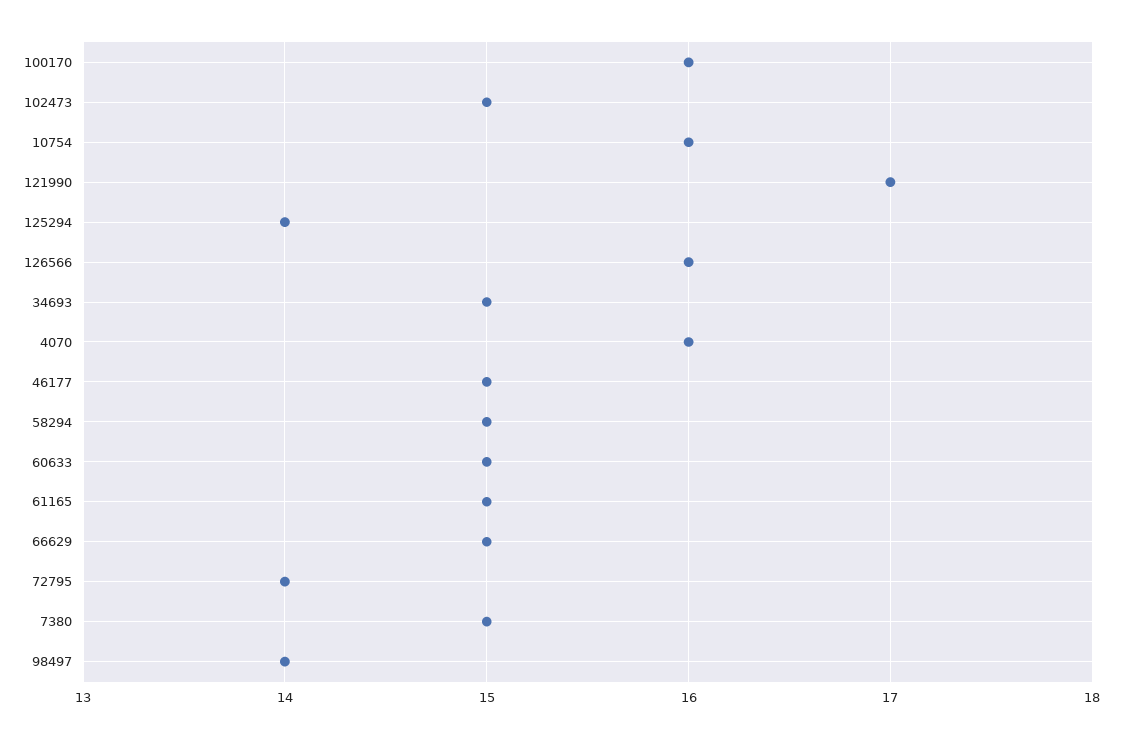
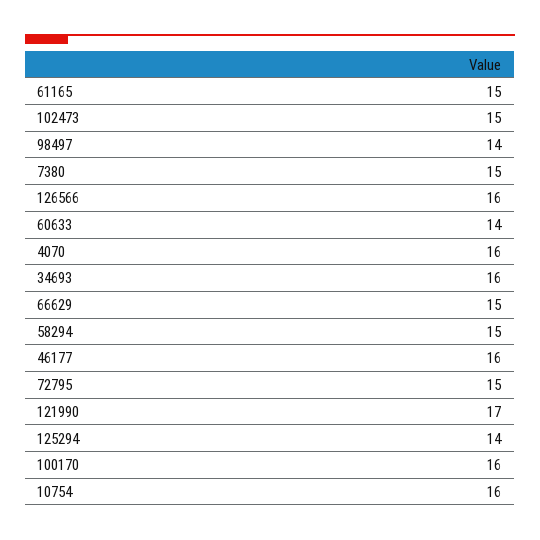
34693: 15 -> 16
46177: 15 -> 16
60633: 15 -> 14
72795: 14 -> 15

